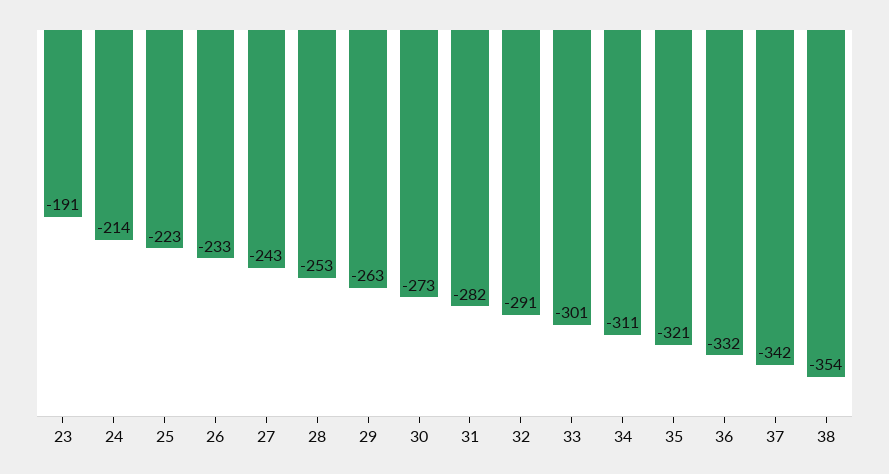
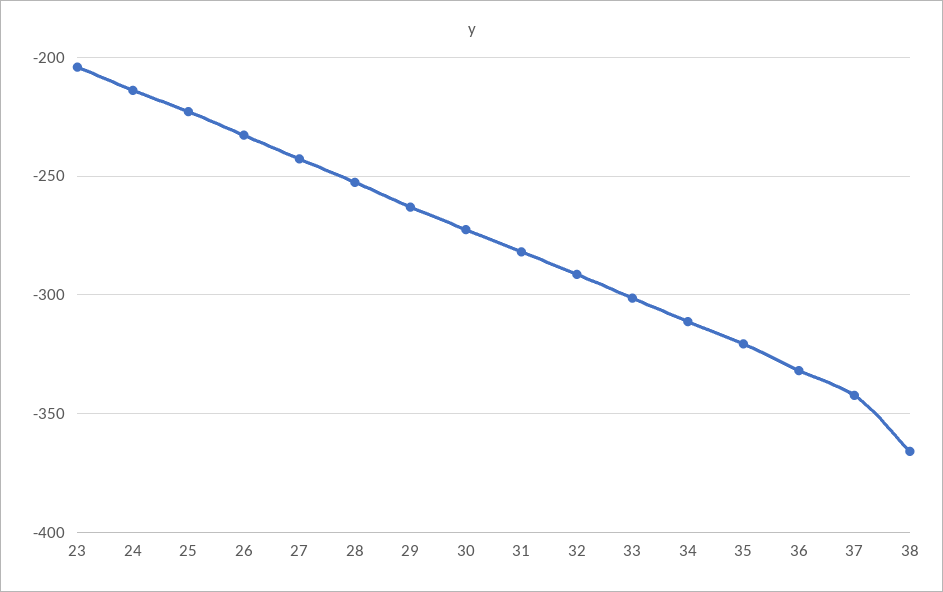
23: -191 -> -205
38: -354 -> -365

